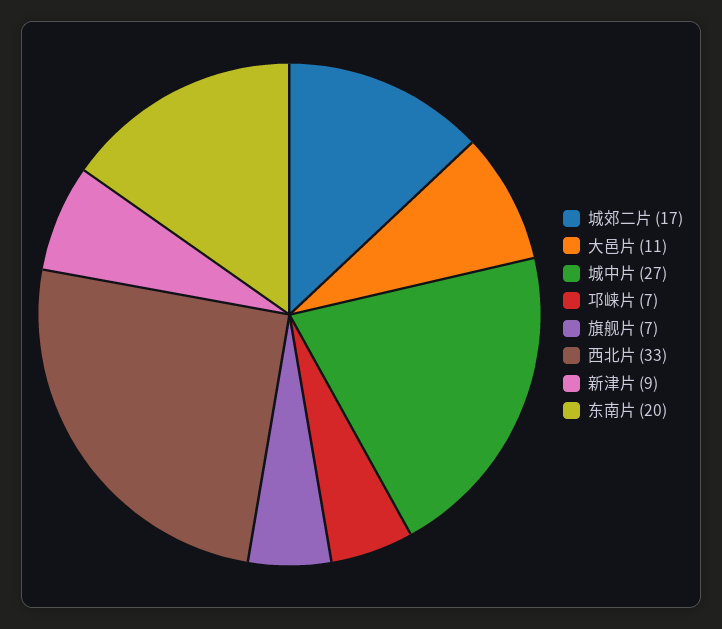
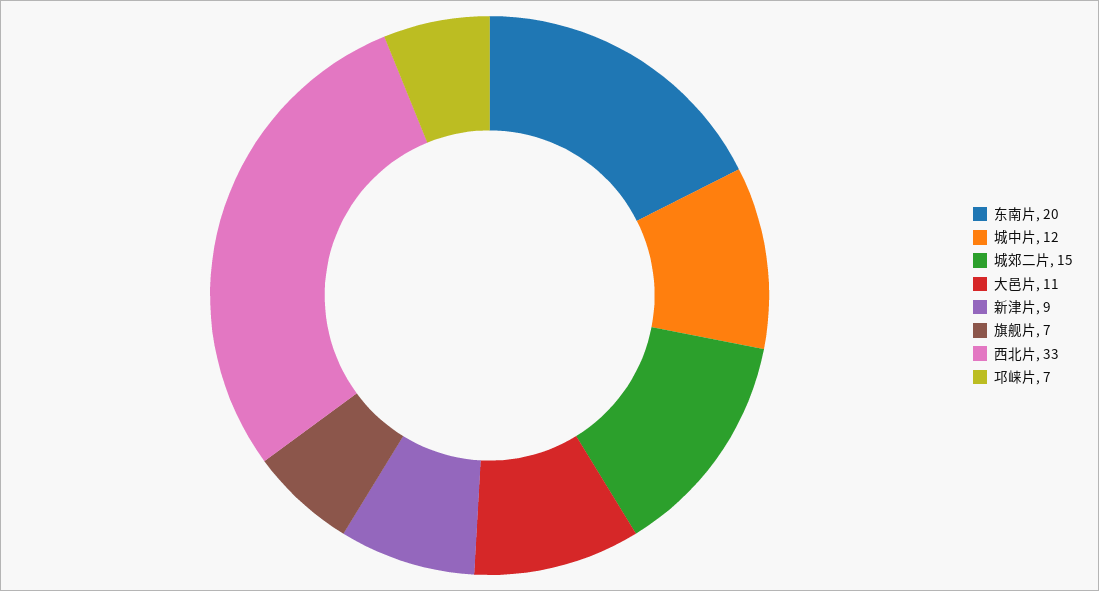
城郊二片: 17 -> 15
城中片: 27 -> 12

